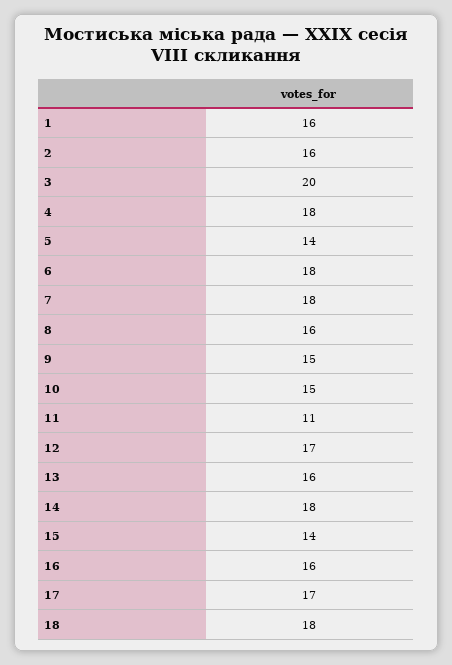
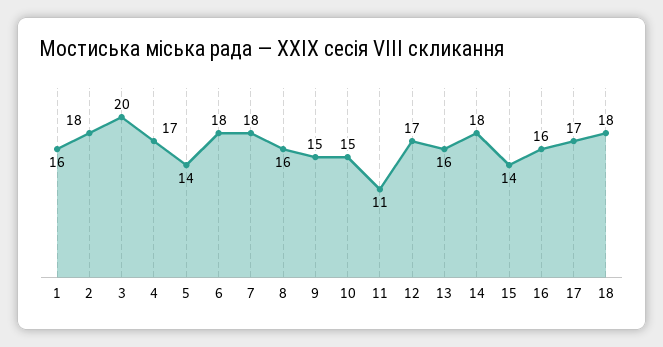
2: 16 -> 18
4: 18 -> 17

